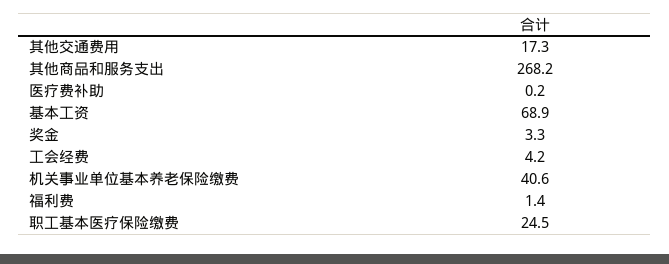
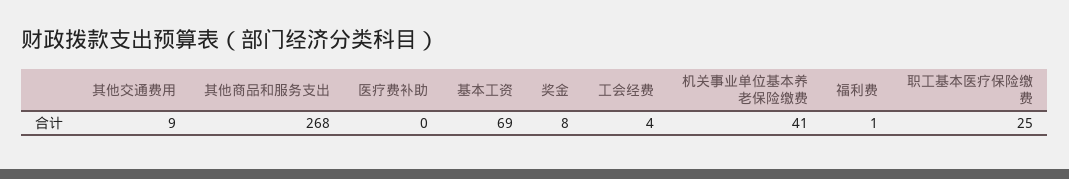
其他交通费用: 17.3 -> 9
奖金: 3.3 -> 8

